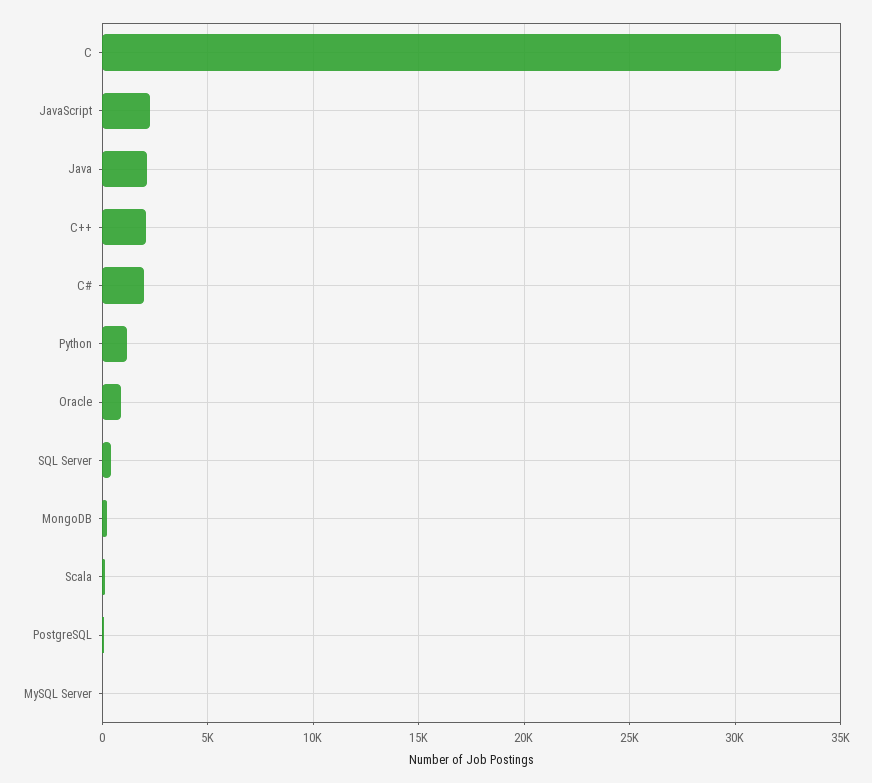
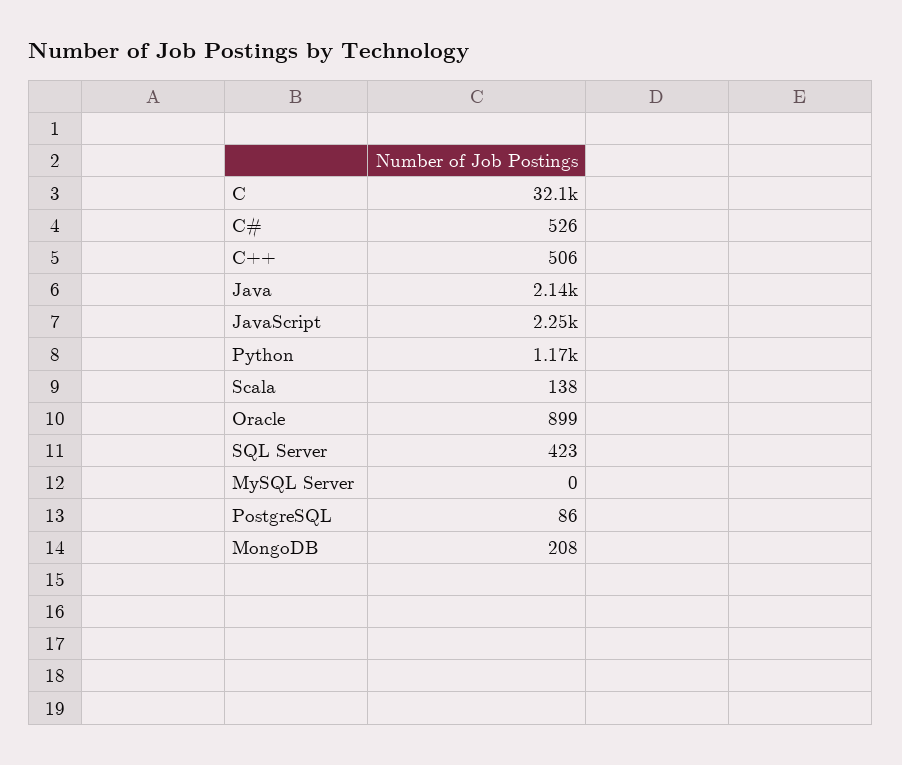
C++: 2000 -> 506
C#: 2000 -> 526

